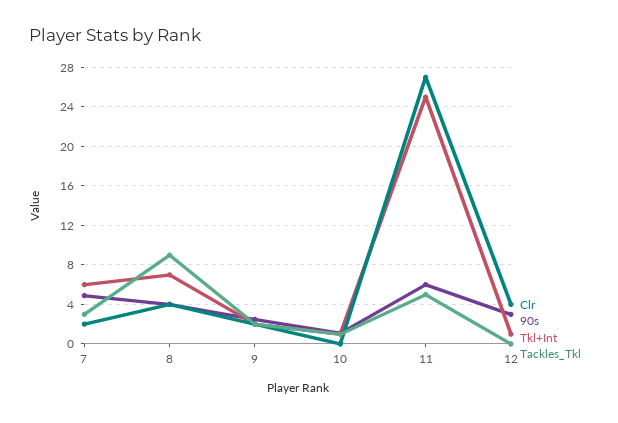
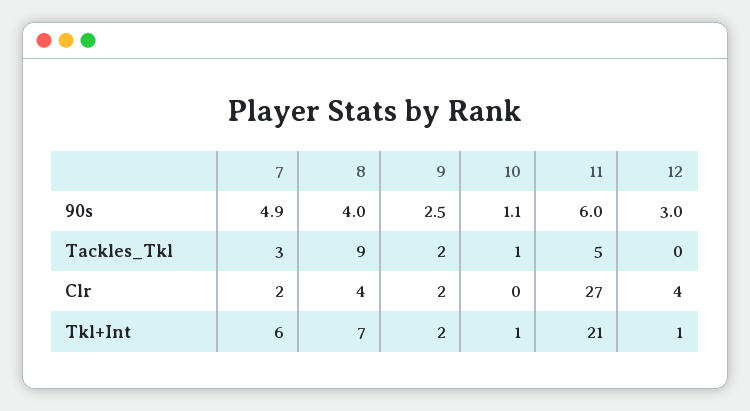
Tkl+Int, 11: 25 -> 21

